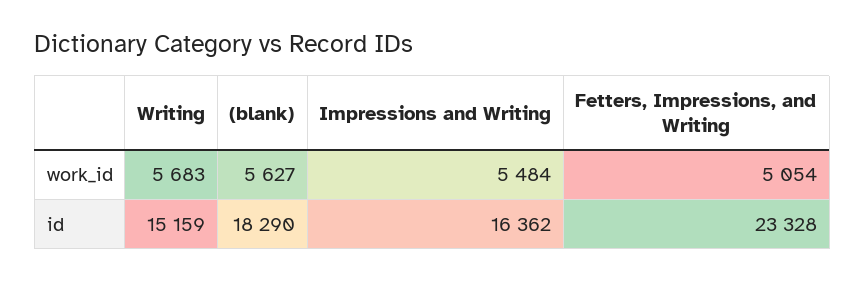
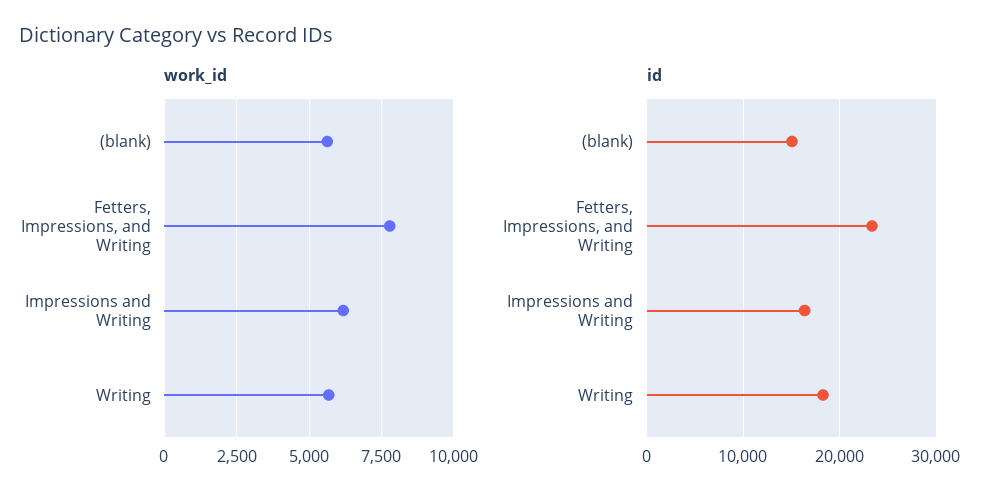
work_id, Impressions and Writing: 5484 -> 6250
work_id, Fetters, Impressions, and Writing: 5054 -> 7750
id, Writing: 15159 -> 18000
id, (blank): 18290 -> 15000

